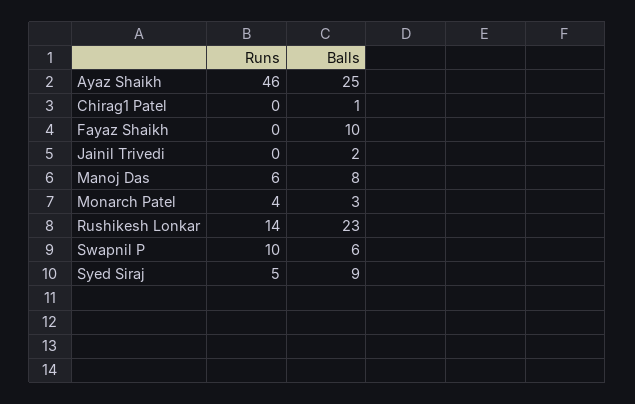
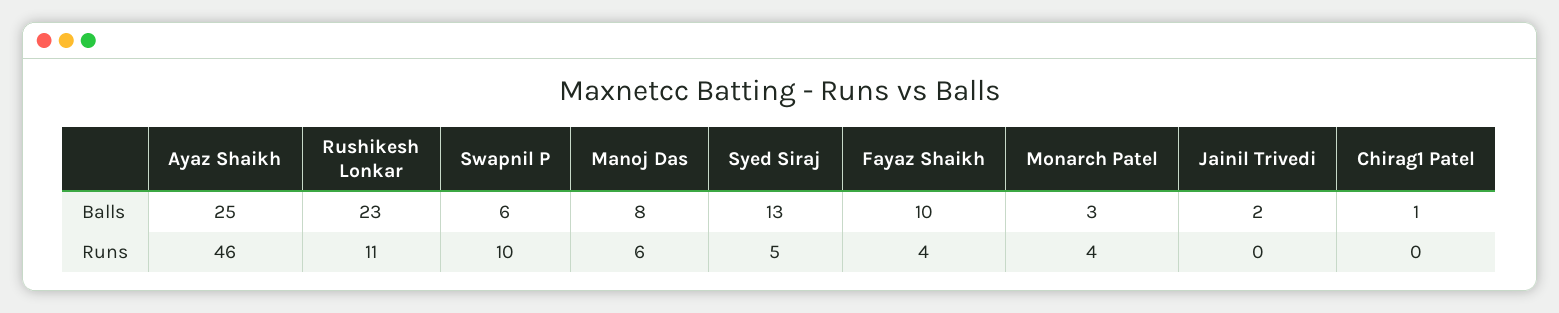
Runs, Fayaz Shaikh: 0 -> 4
Runs, Rushikesh Lonkar: 14 -> 11
Balls, Syed Siraj: 9 -> 13

